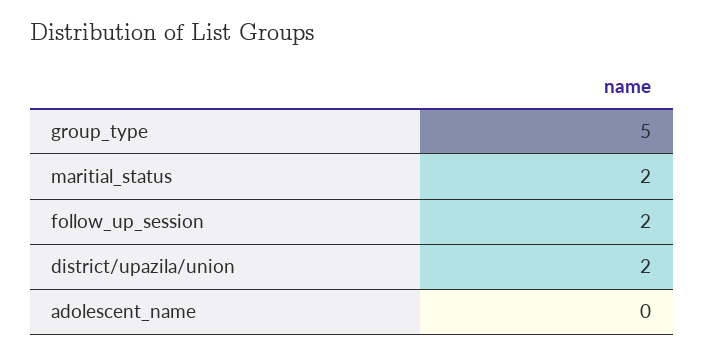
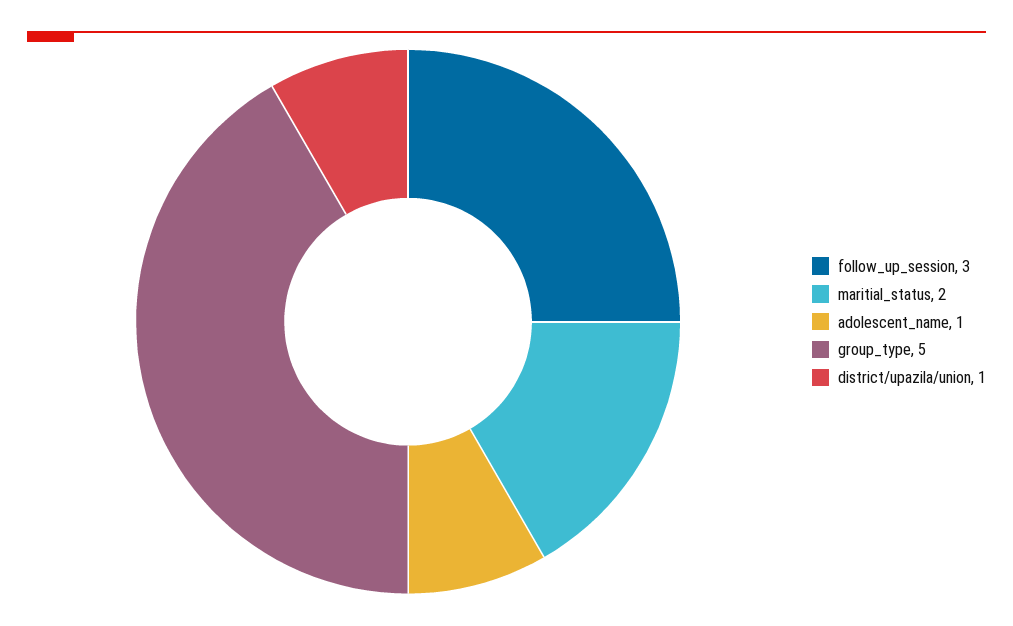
follow_up_session: 2 -> 3
district/upazila/union: 2 -> 1
adolescent_name: 0 -> 1

